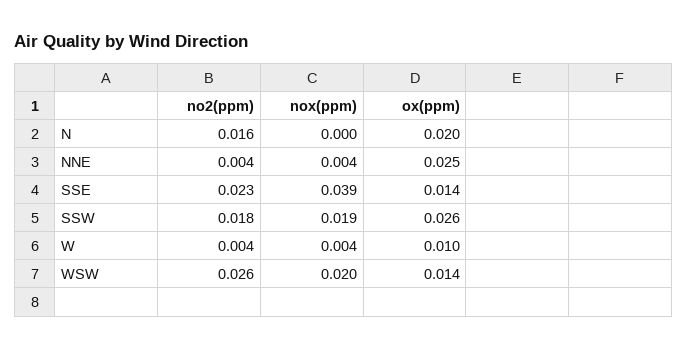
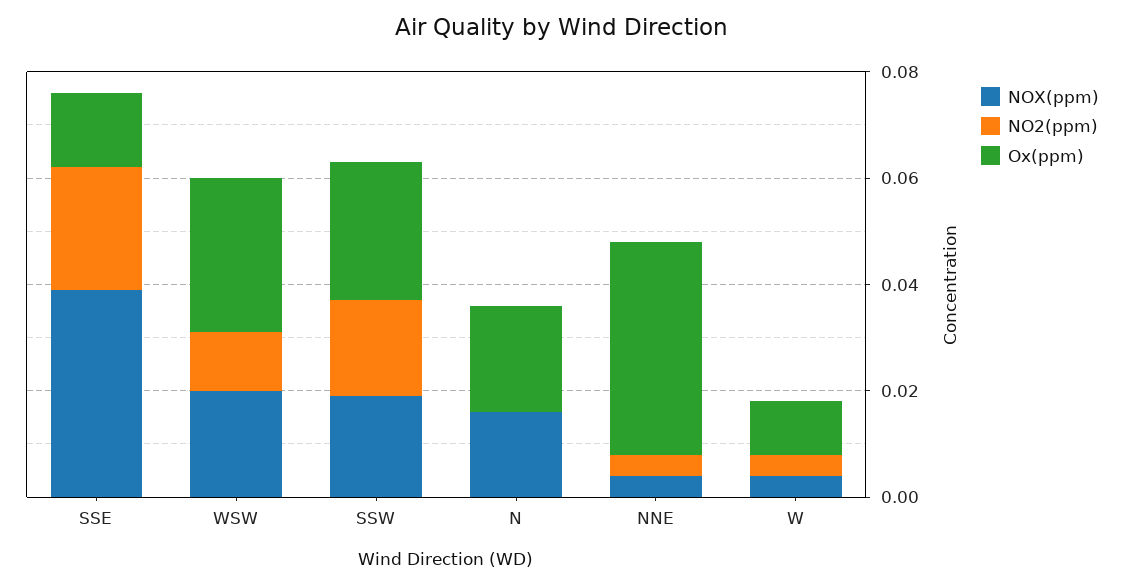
no2(ppm), N: 0.016 -> 0
nox(ppm), N: 0 -> 0.015
ox(ppm), NNE: 0.025 -> 0.04
no2(ppm), WSW: 0.026 -> 0.01
ox(ppm), WSW: 0.014 -> 0.03

